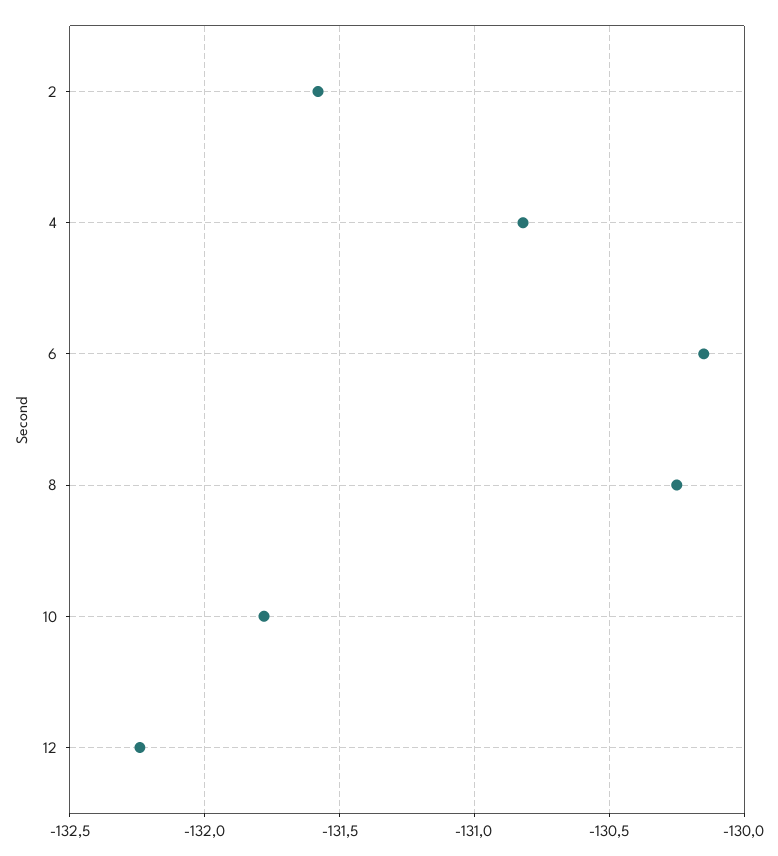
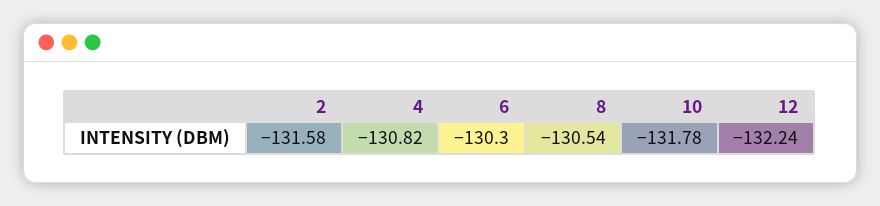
6: -130.15 -> -130.3
8: -130.25 -> -130.54

